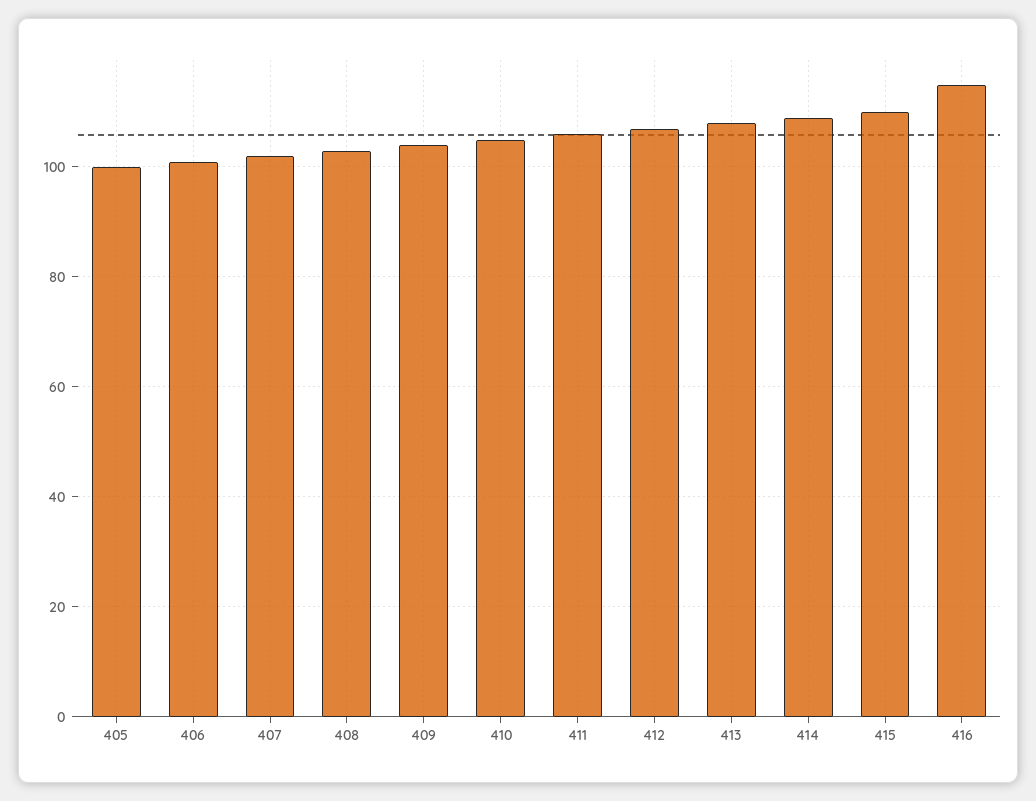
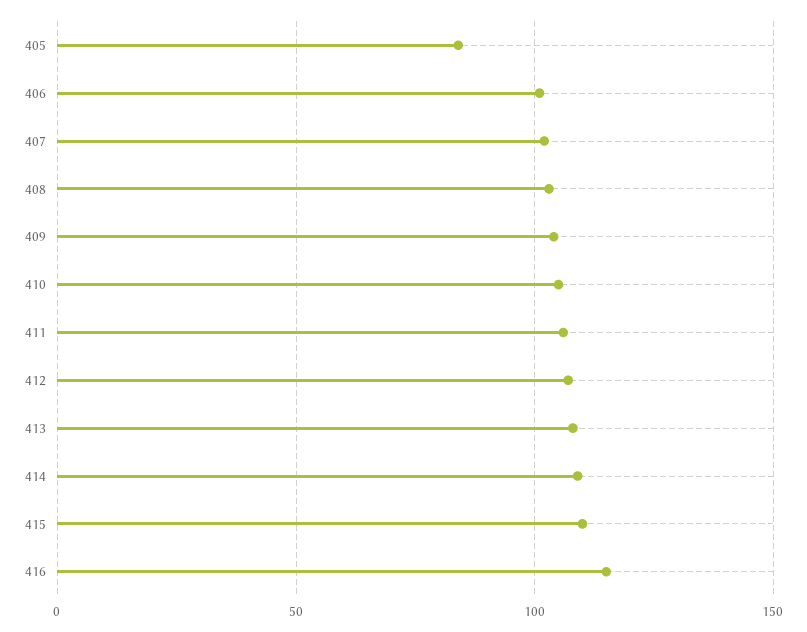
405: 100 -> 85

